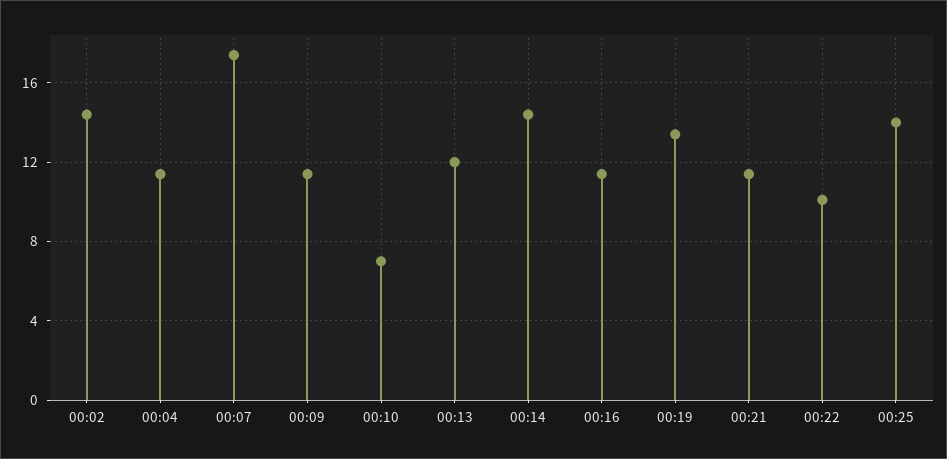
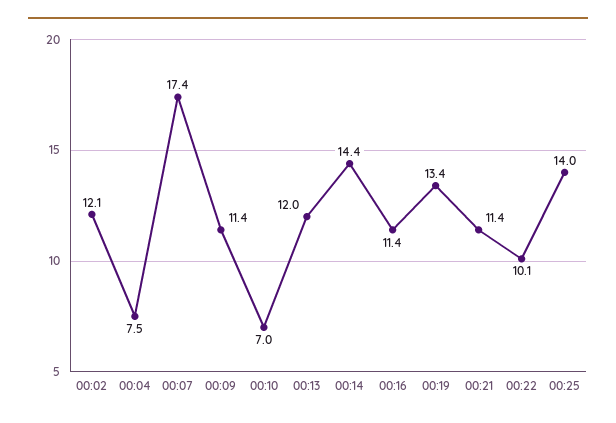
00:02: 14.5 -> 12.1
00:04: 11.5 -> 7.5

